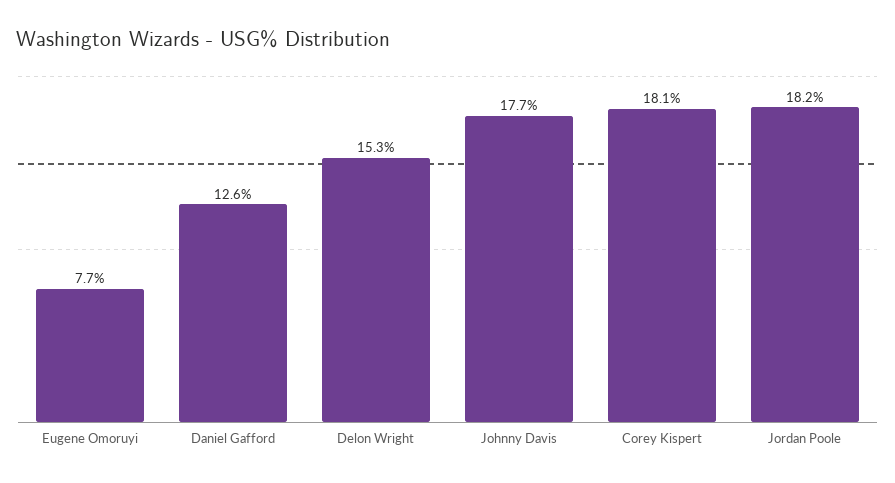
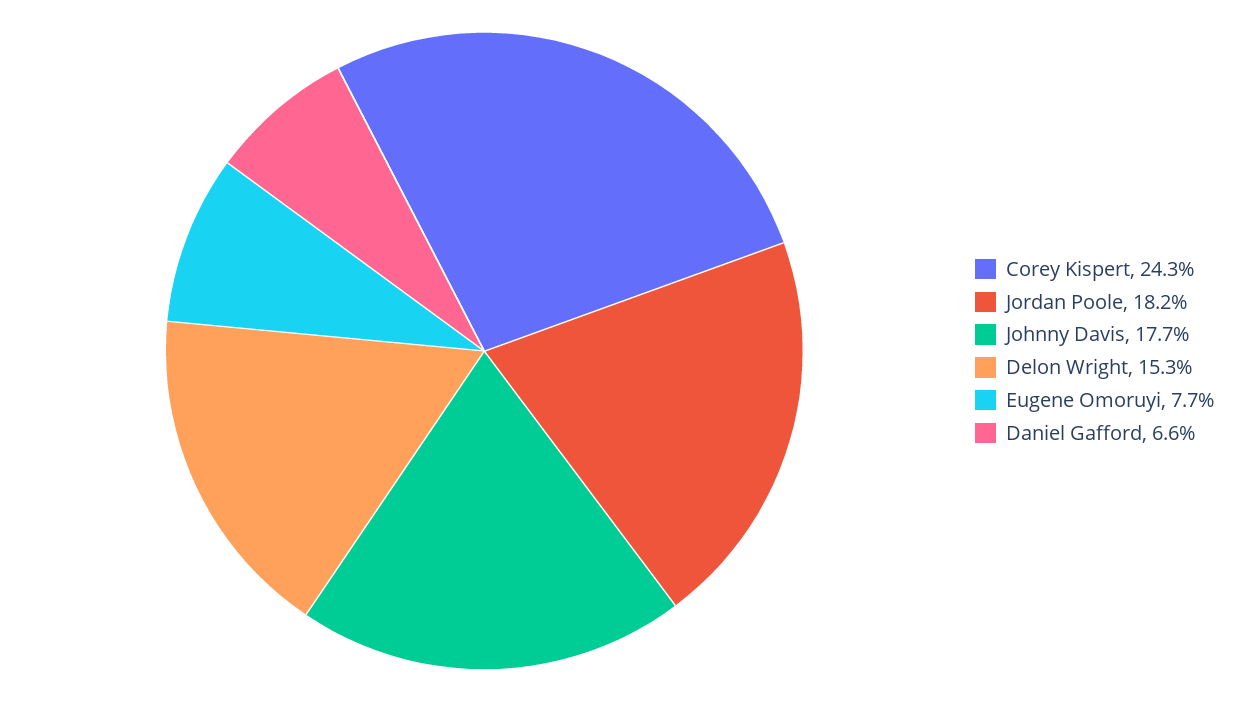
Daniel Gafford: 12.6 -> 6.6
Corey Kispert: 18.1 -> 24.3

